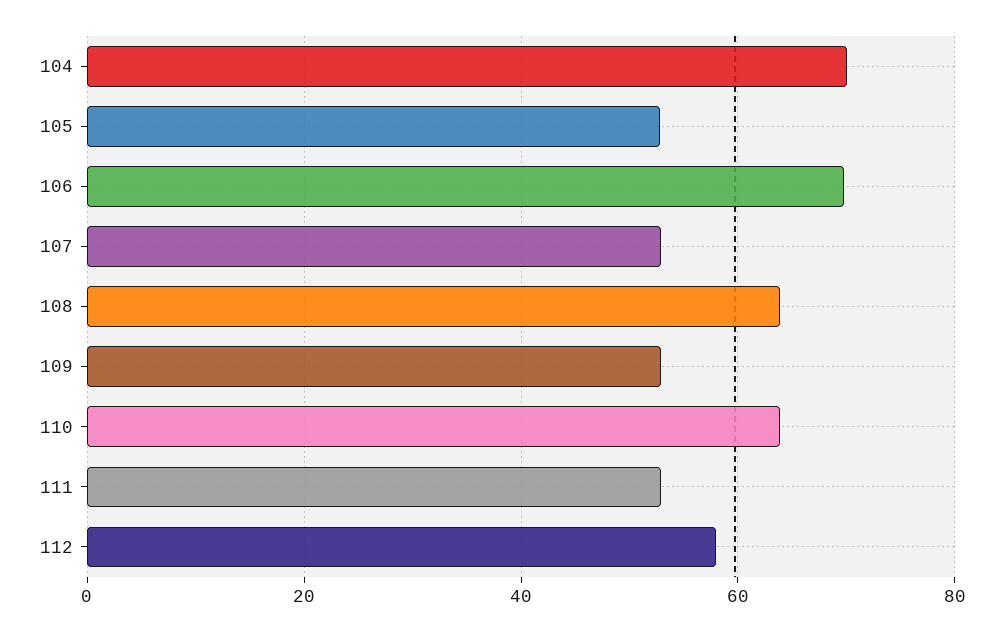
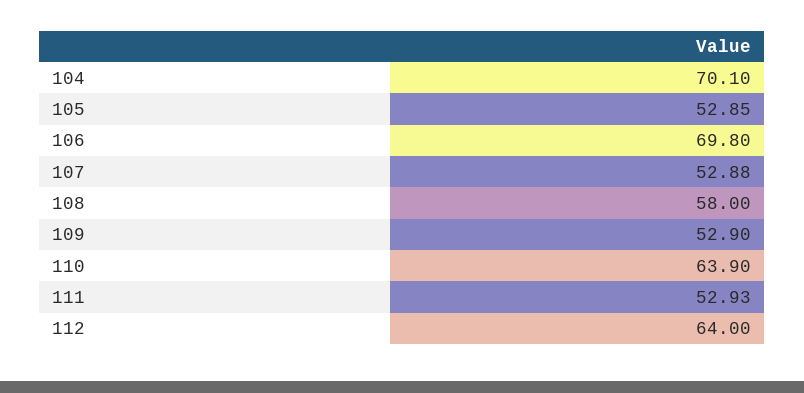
108: 64 -> 58
112: 58 -> 64

